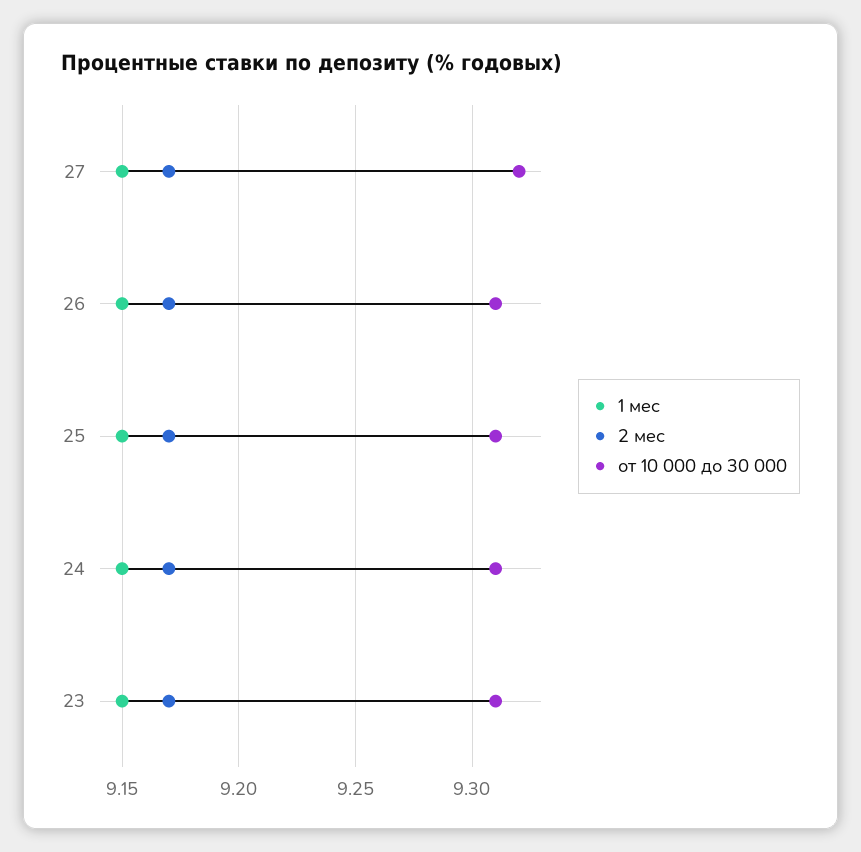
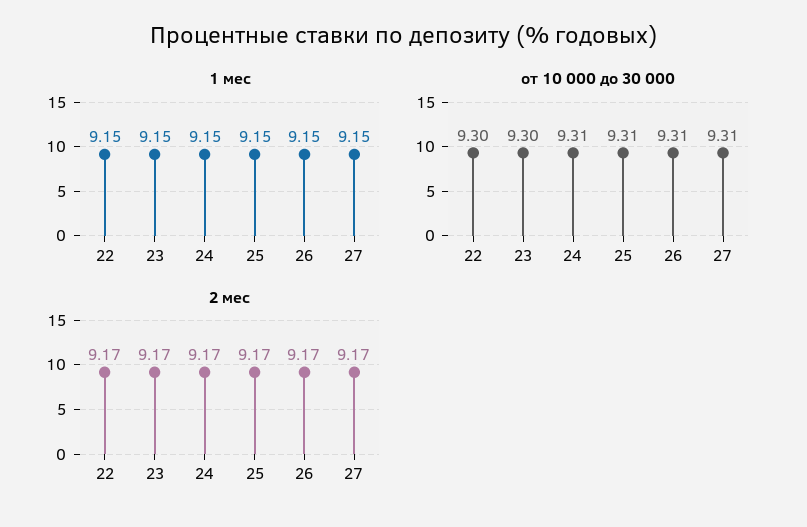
от 10 000 до 30 000, 27: 9.32 -> 9.31
от 10 000 до 30 000, 23: 9.31 -> 9.3
1 мес, 22: none -> 9.15
от 10 000 до 30 000, 22: none -> 9.3
2 мес, 22: none -> 9.17

